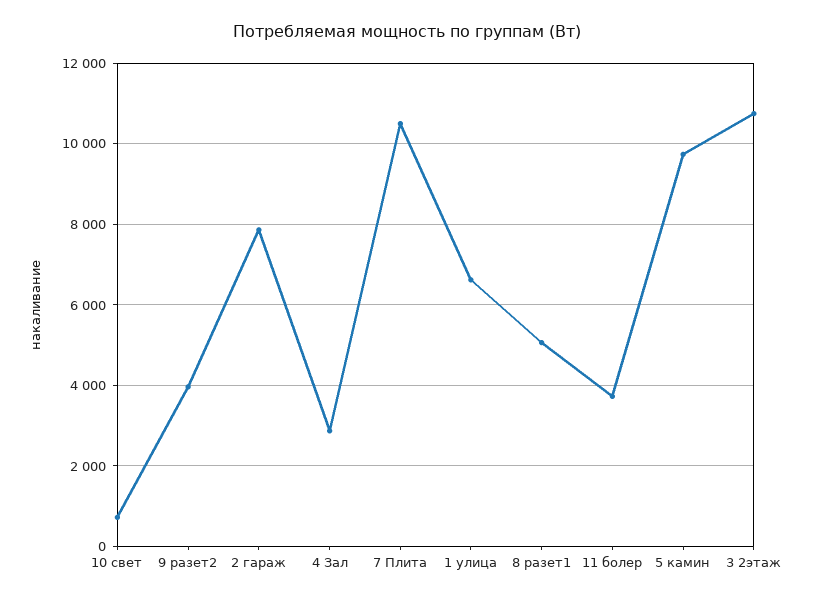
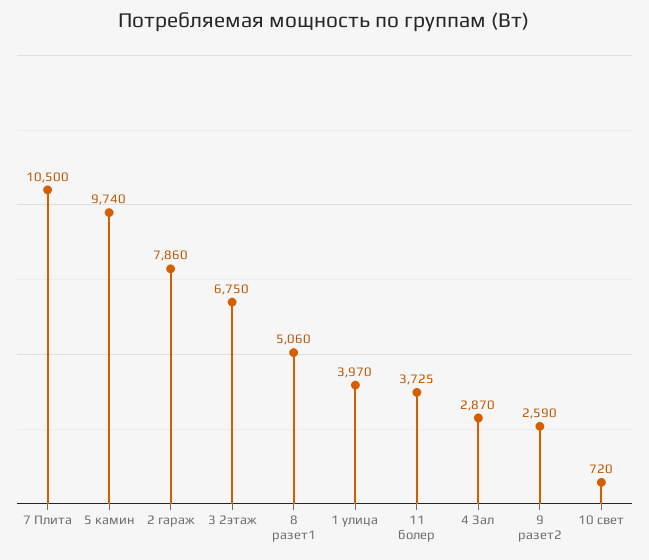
9 разет2: 4000 -> 2590
1 улица: 6600 -> 3970
3 2этаж: 10800 -> 6750

